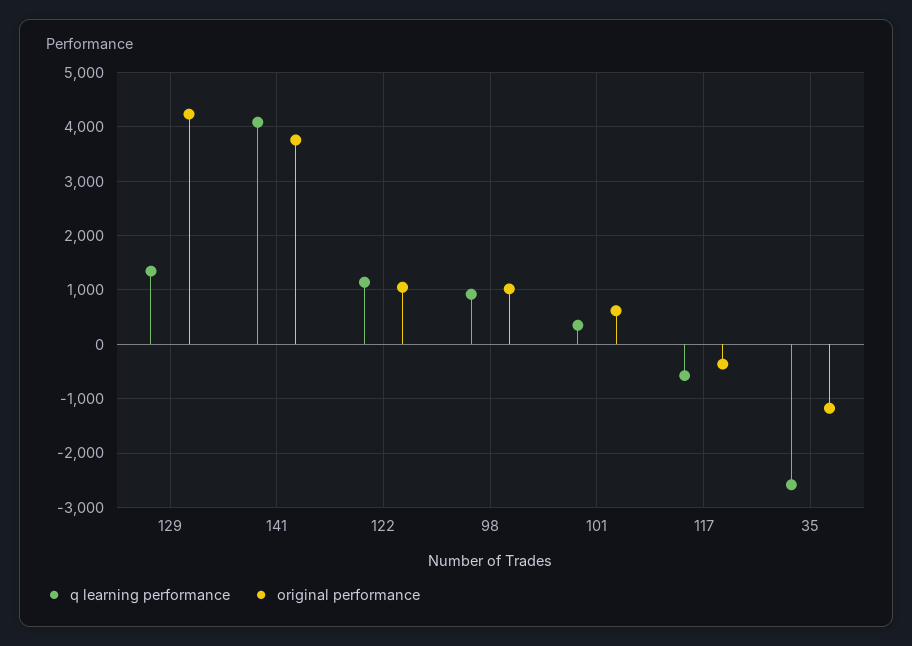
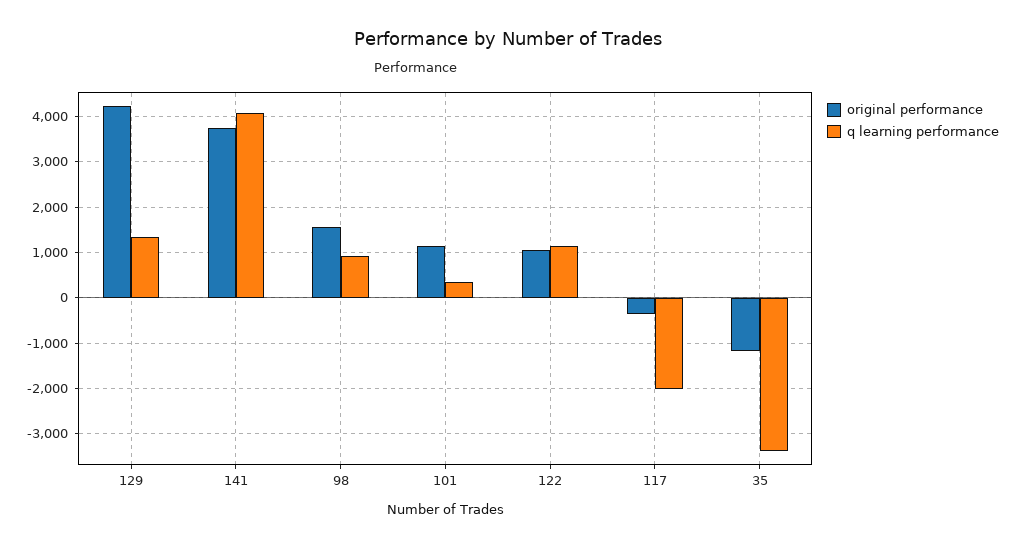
original performance, 98: 1000 -> 1600
original performance, 101: 600 -> 1200
q learning performance, 117: -600 -> -2000
q learning performance, 35: -2600 -> -3400

